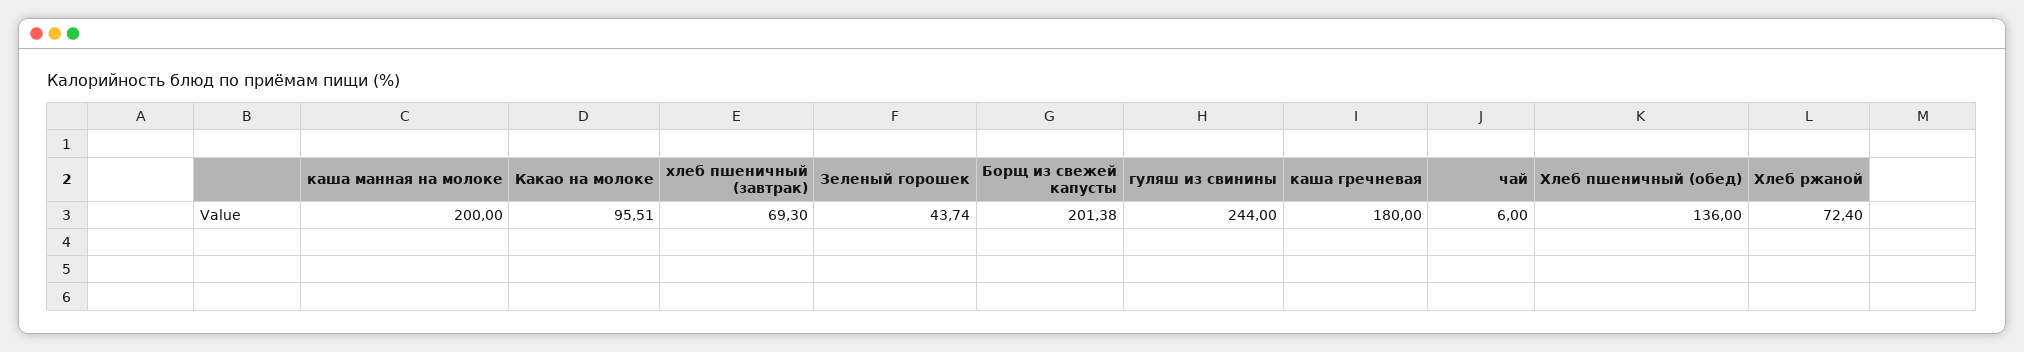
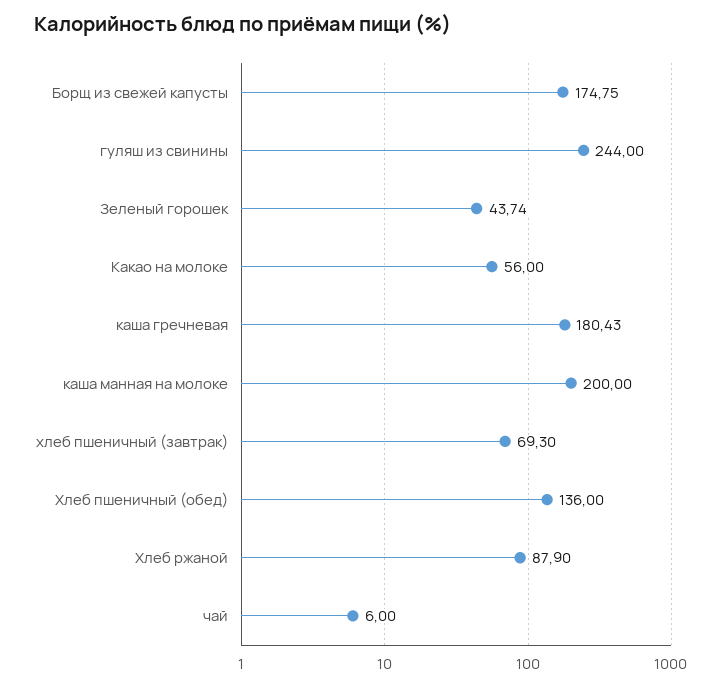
Какао на молоке: 95.51 -> 56
Борщ из свежей капусты: 201.38 -> 174.75
каша гречневая: 180 -> 180.43
Хлеб ржаной: 72.4 -> 87.9

